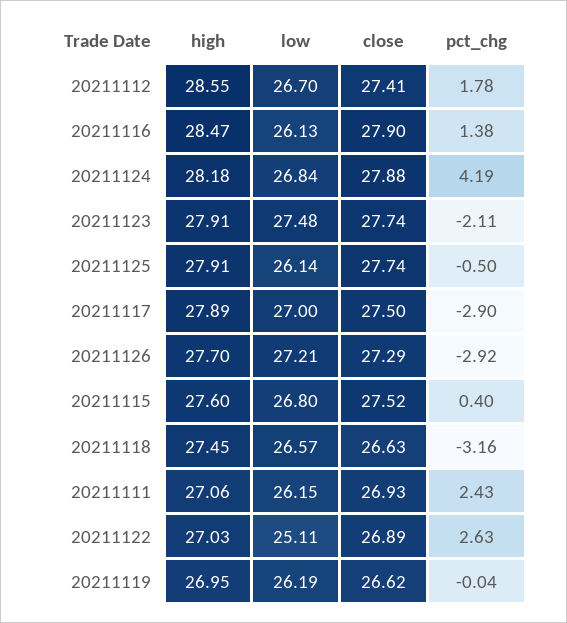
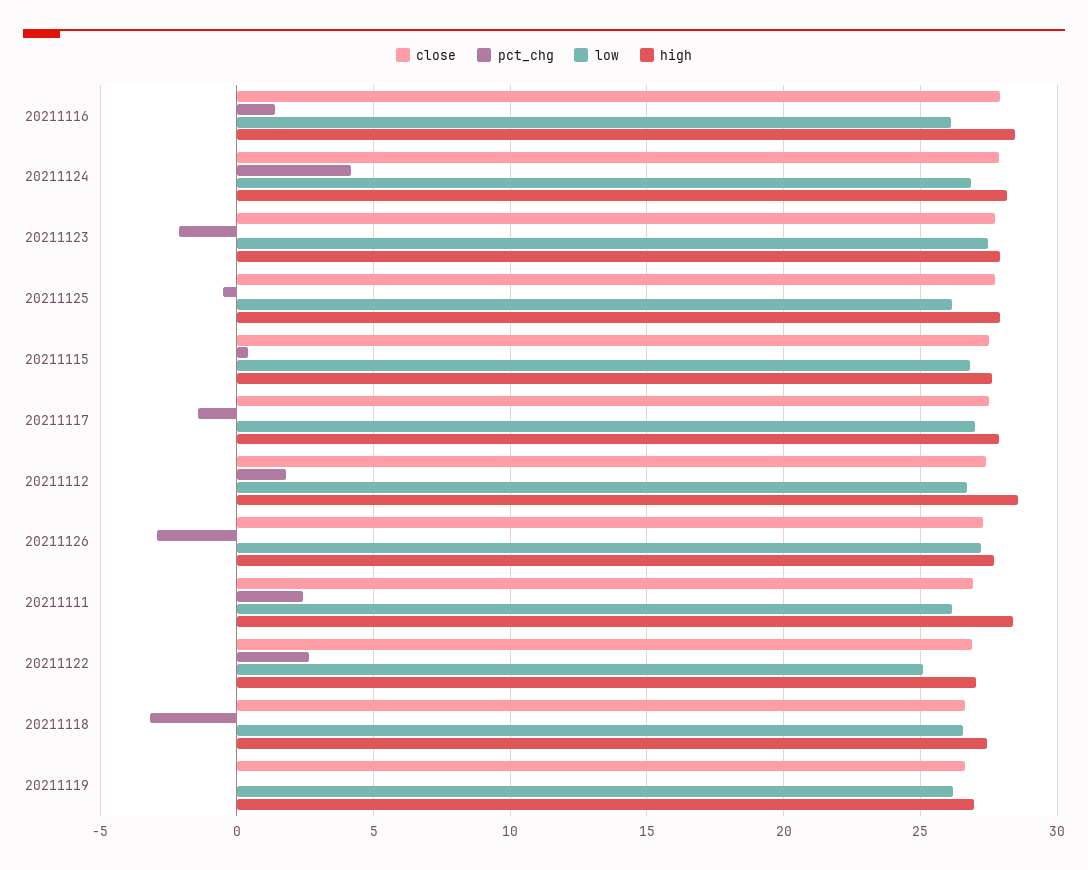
pct_chg, 20211117: -2.9 -> -1.5
high, 20211111: 27.06 -> 28.5

